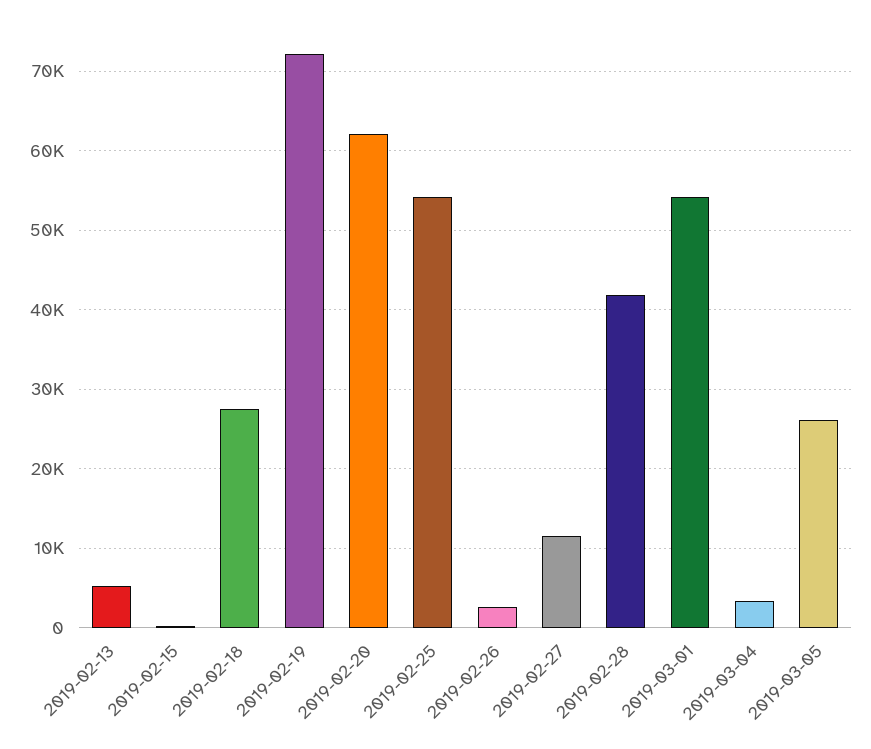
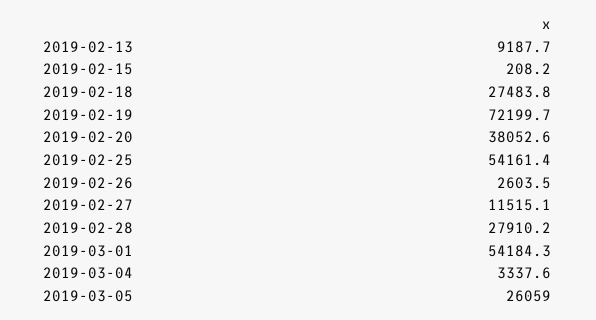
2019-02-13: 5000 -> 9187.7
2019-02-20: 62000 -> 38052.6
2019-02-28: 42000 -> 27910.2

